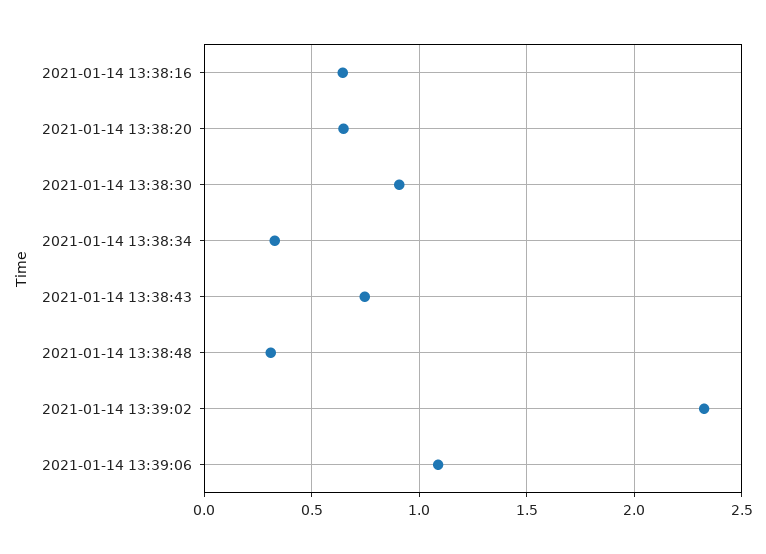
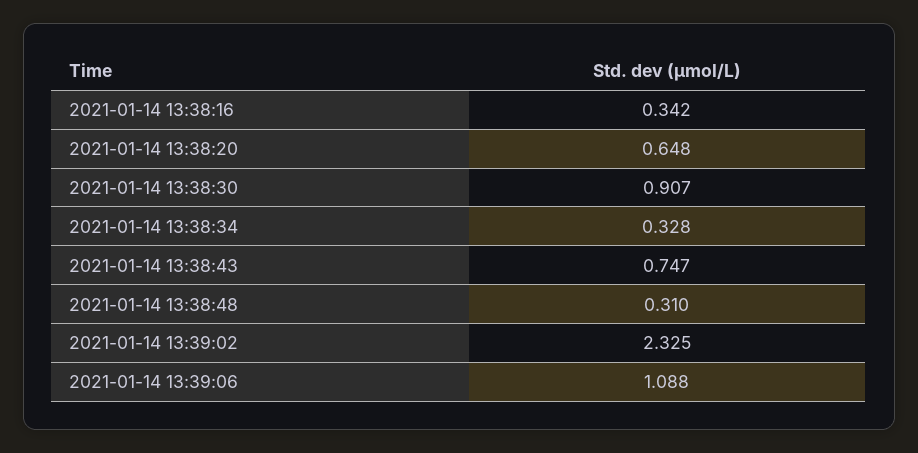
2021-01-14 13:38:16: 0.65 -> 0.342

